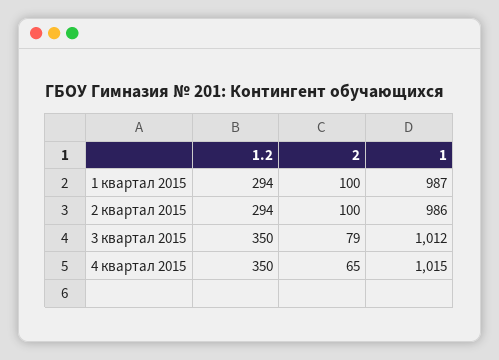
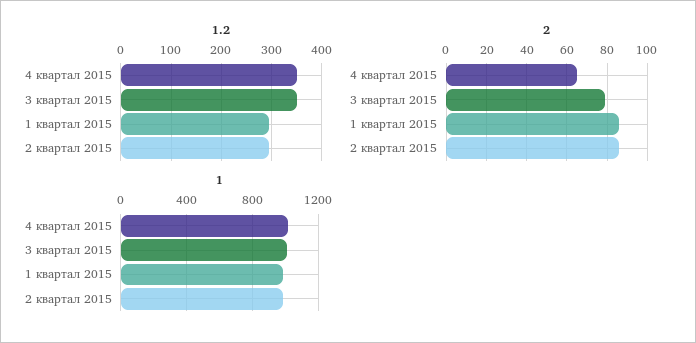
2, 1 квартал 2015: 100 -> 85
2, 2 квартал 2015: 100 -> 85

